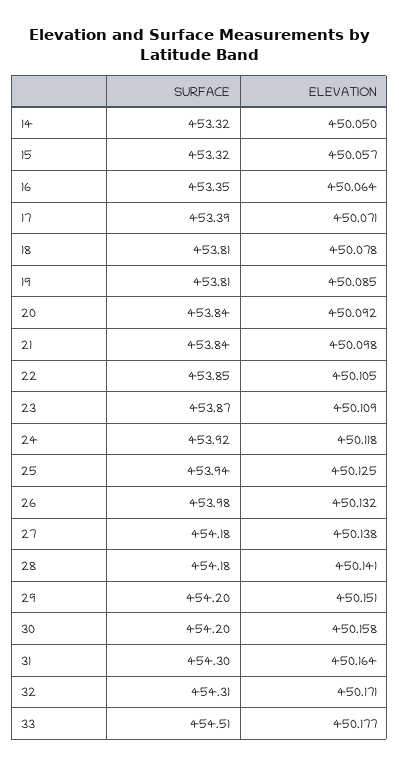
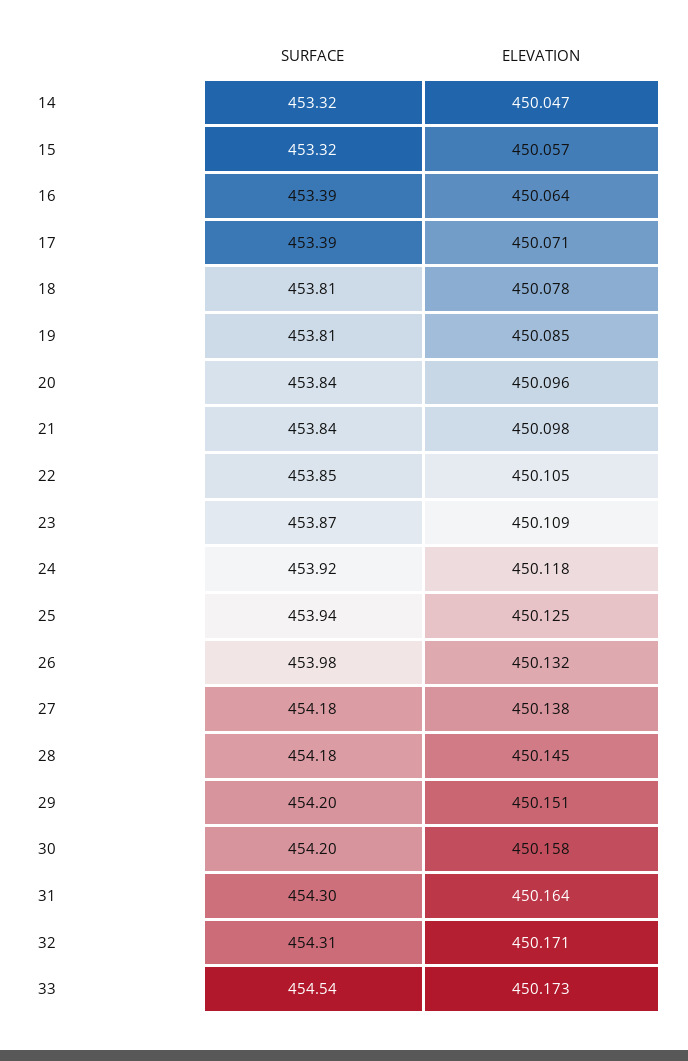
ELEVATION, 14: 450.05 -> 450.047
SURFACE, 16: 453.35 -> 453.39
ELEVATION, 20: 450.092 -> 450.096
ELEVATION, 28: 450.141 -> 450.145
SURFACE, 33: 454.51 -> 454.54
ELEVATION, 33: 450.177 -> 450.173

